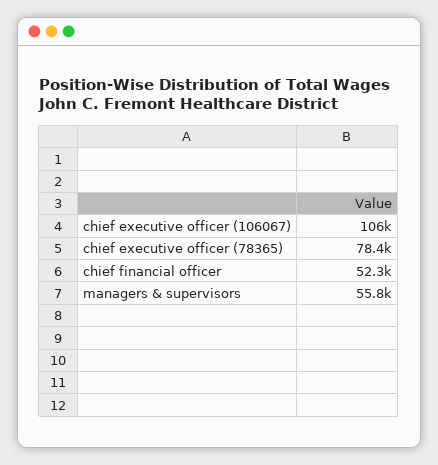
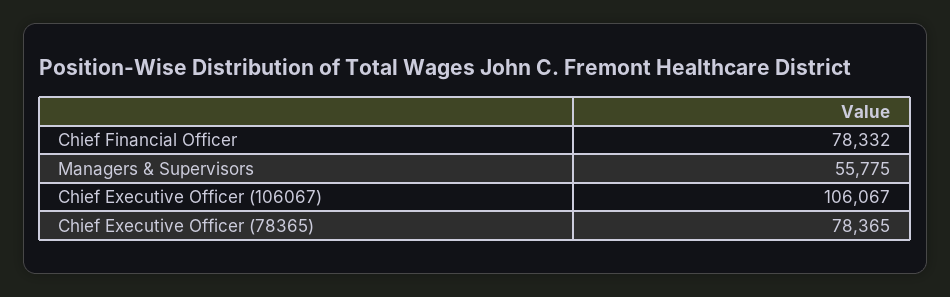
chief financial officer: 52300 -> 78332

